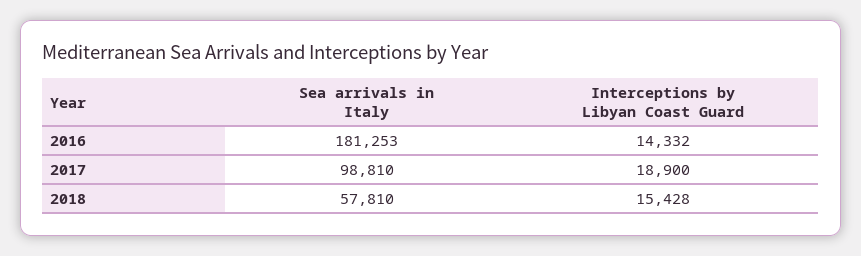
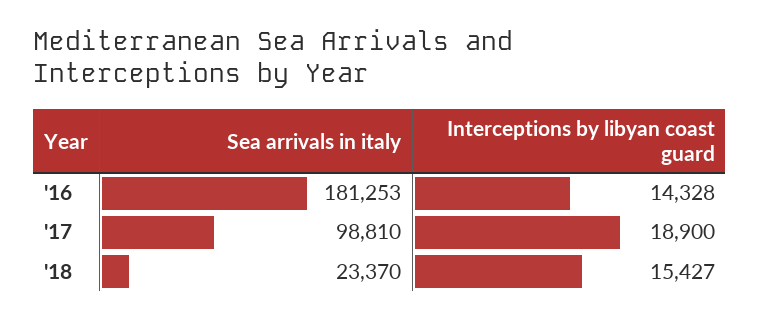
Interceptions by Libyan Coast Guard, 2016: 14332 -> 14328
Sea arrivals in Italy, 2018: 57810 -> 23370
Interceptions by Libyan Coast Guard, 2018: 15428 -> 15427

